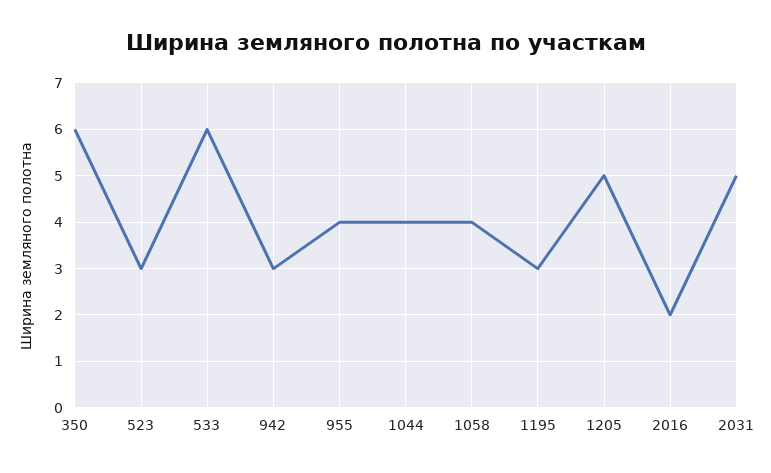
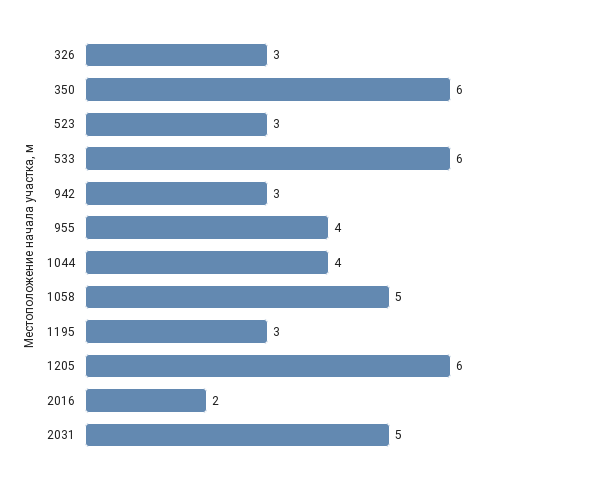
1058: 4 -> 5
1205: 5 -> 6
326: none -> 3

